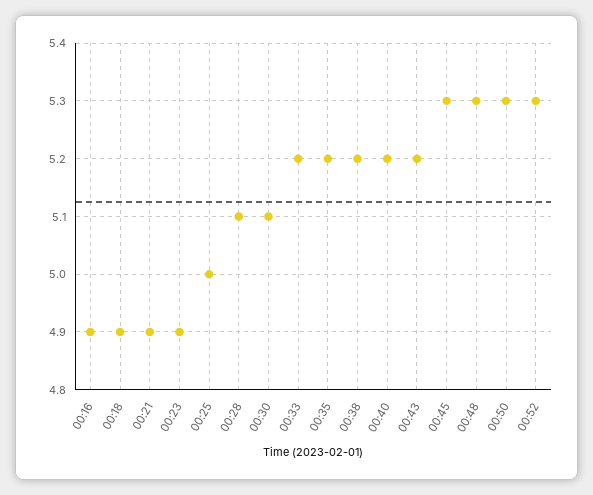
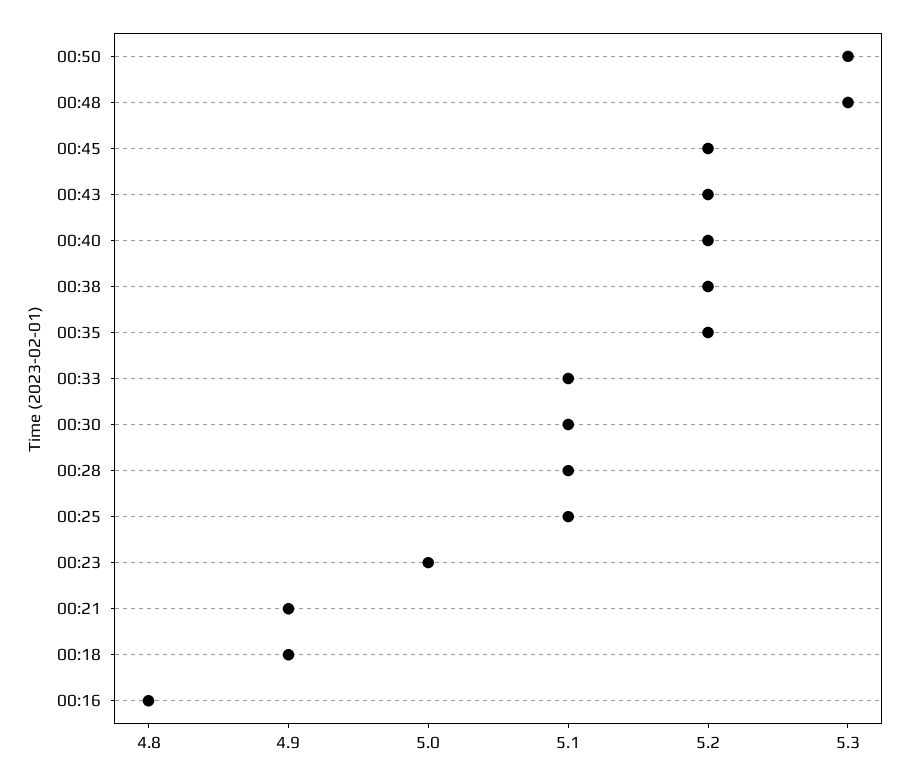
00:16: 4.9 -> 4.8
00:23: 4.9 -> 5
00:25: 5 -> 5.1
00:33: 5.2 -> 5.1
00:45: 5.3 -> 5.2
00:52: 5.3 -> none

